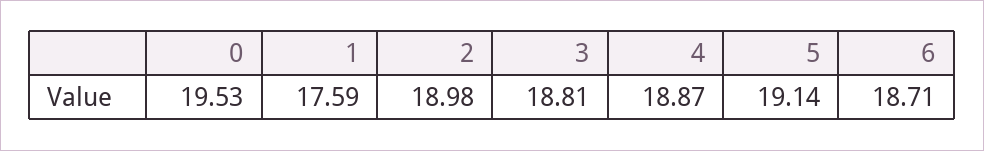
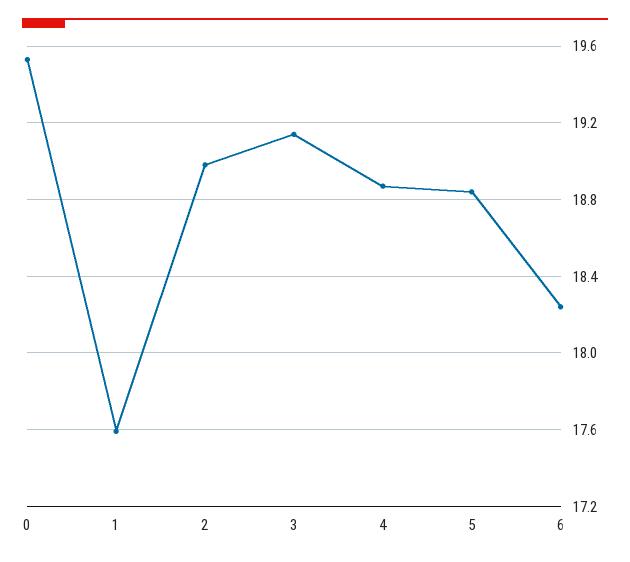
3: 18.81 -> 19.15
5: 19.14 -> 18.85
6: 18.71 -> 18.25

